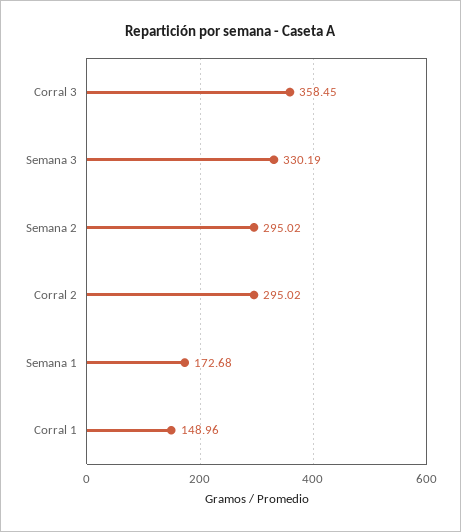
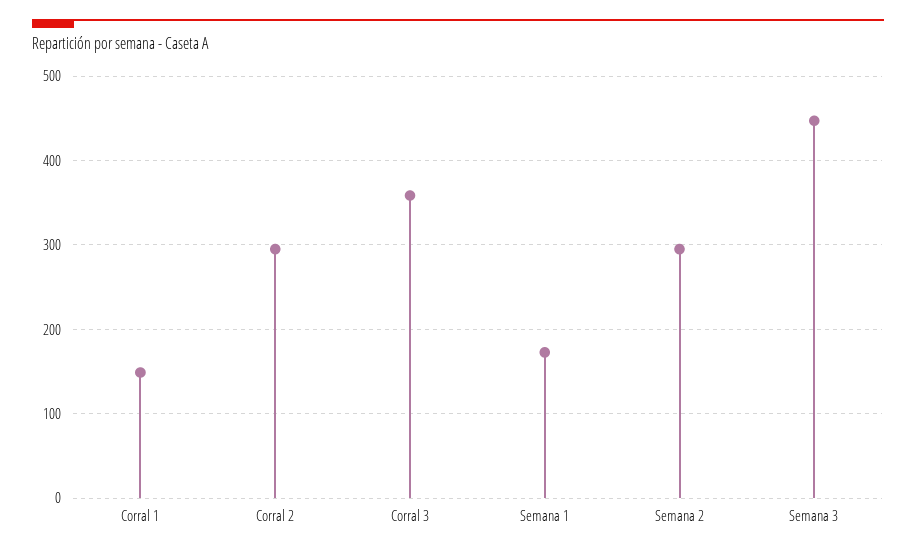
Semana 3: 330.19 -> 450

